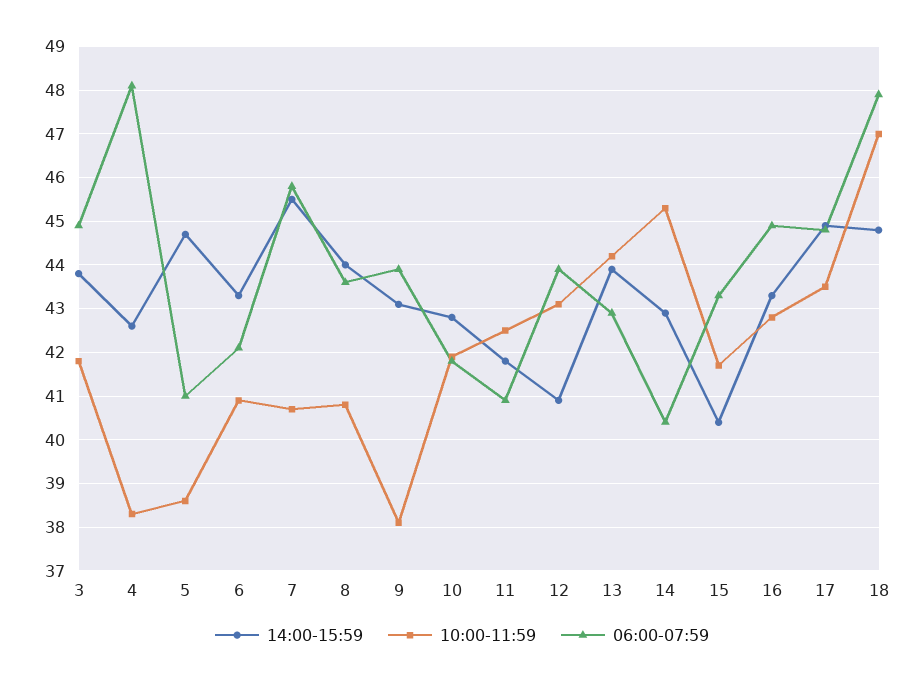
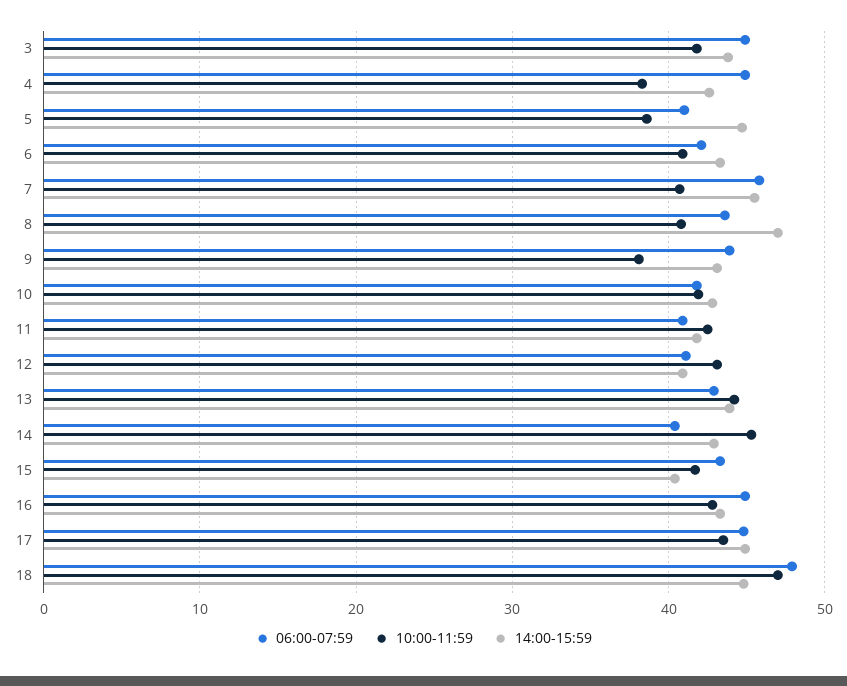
06:00-07:59, 4: 48 -> 45
14:00-15:59, 8: 44 -> 47
06:00-07:59, 12: 44 -> 41

